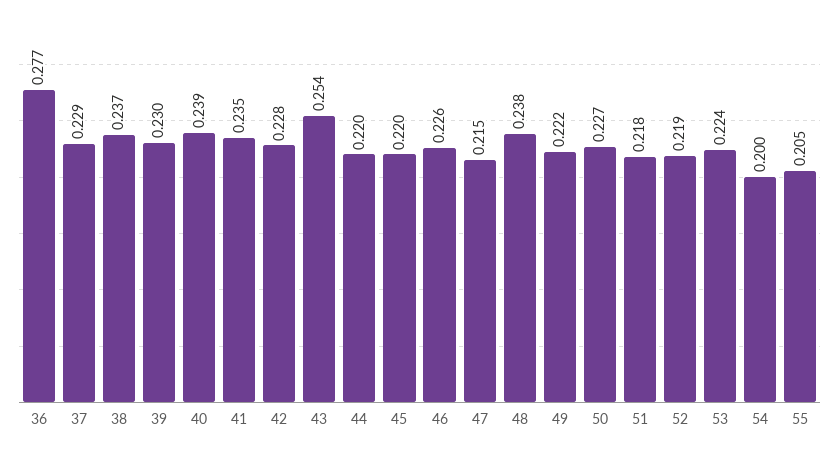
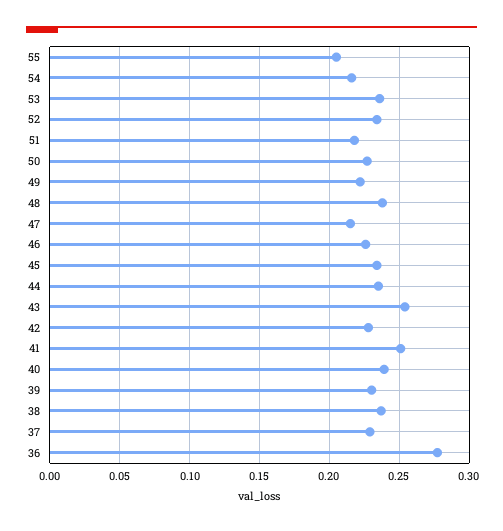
41: 0.235 -> 0.25
44: 0.22 -> 0.235
45: 0.22 -> 0.235
52: 0.219 -> 0.235
53: 0.224 -> 0.235
54: 0.2 -> 0.215

